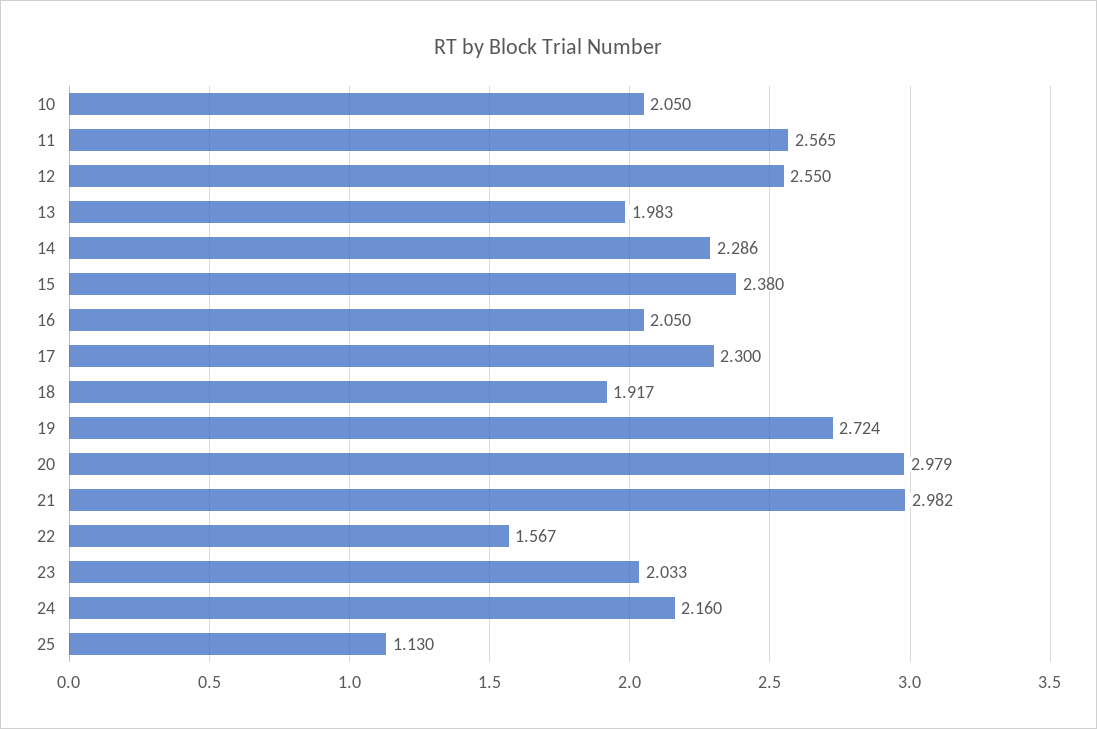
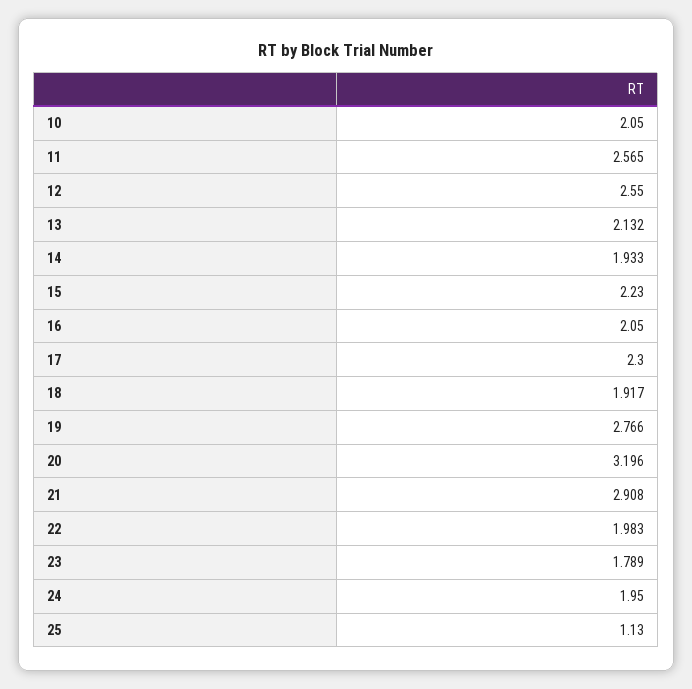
13: 1.983 -> 2.132
14: 2.286 -> 1.933
15: 2.38 -> 2.23
19: 2.724 -> 2.766
20: 2.979 -> 3.196
21: 2.982 -> 2.908
22: 1.567 -> 1.983
23: 2.033 -> 1.789
24: 2.16 -> 1.95

